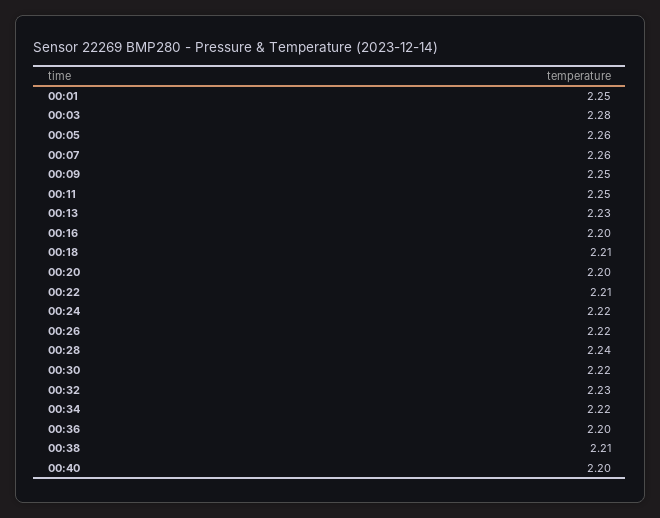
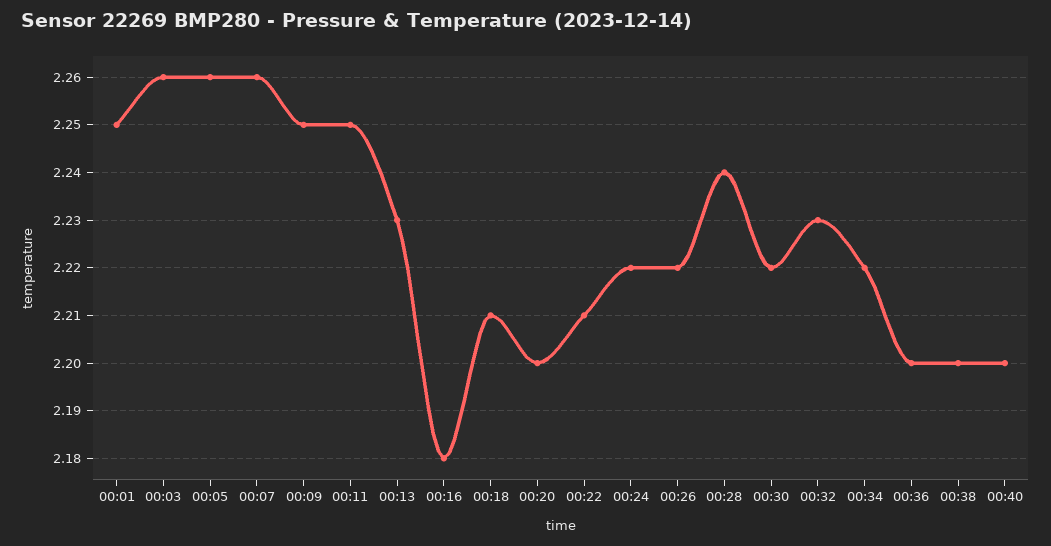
00:03: 2.28 -> 2.26
00:16: 2.2 -> 2.18
00:38: 2.21 -> 2.2

